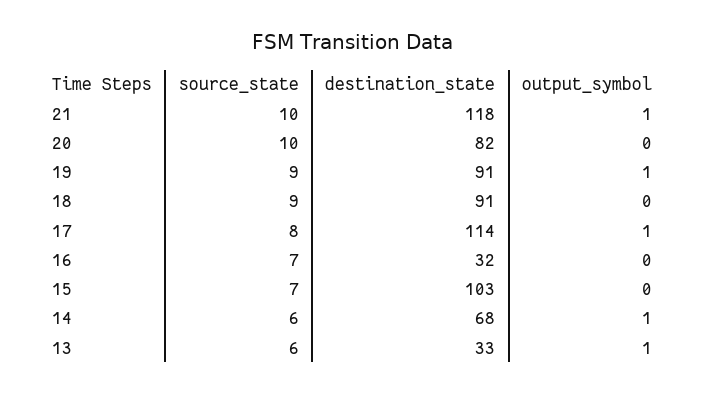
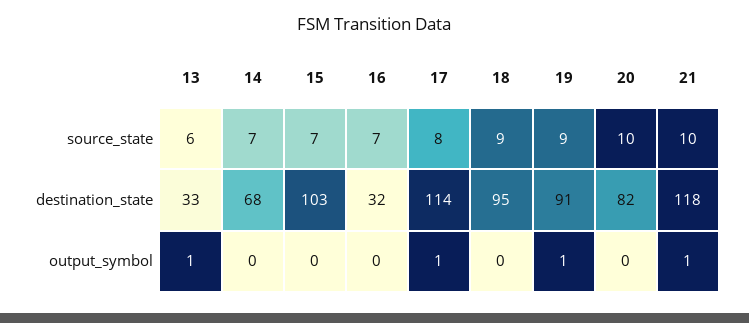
destination_state, 18: 91 -> 95
source_state, 14: 6 -> 7
output_symbol, 14: 1 -> 0

